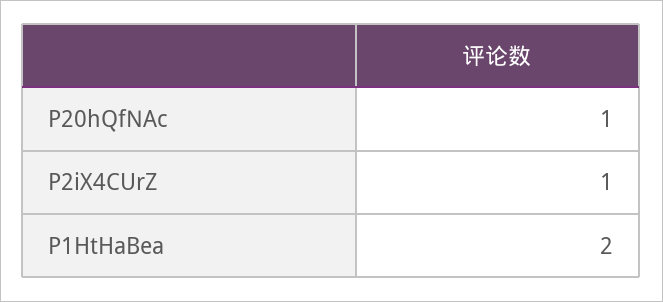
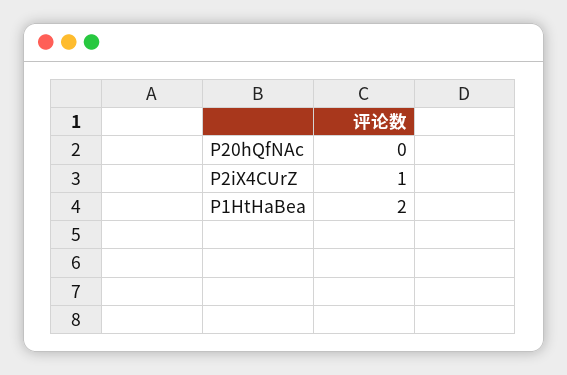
P20hQfNAc: 1 -> 0

